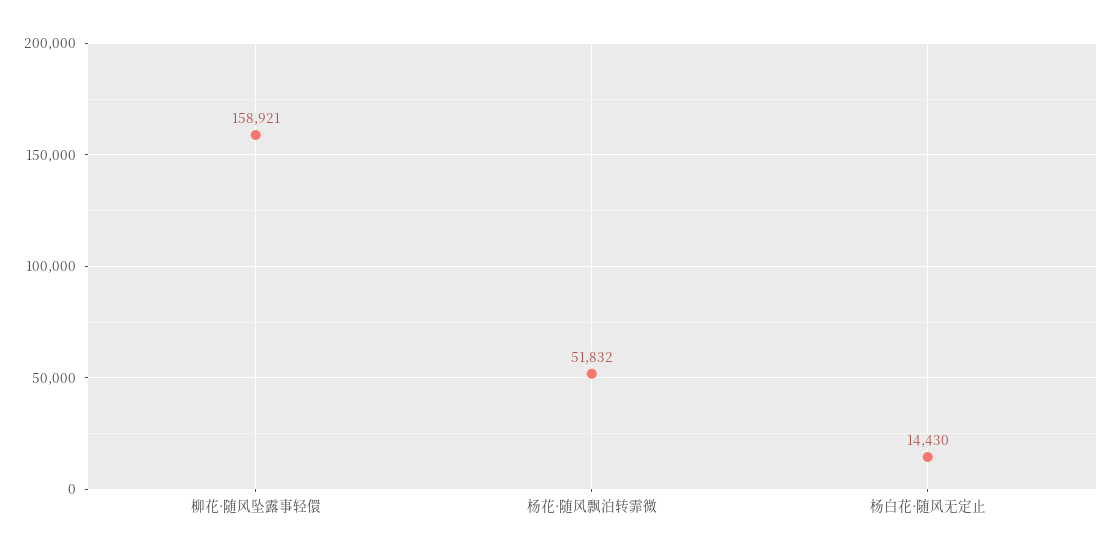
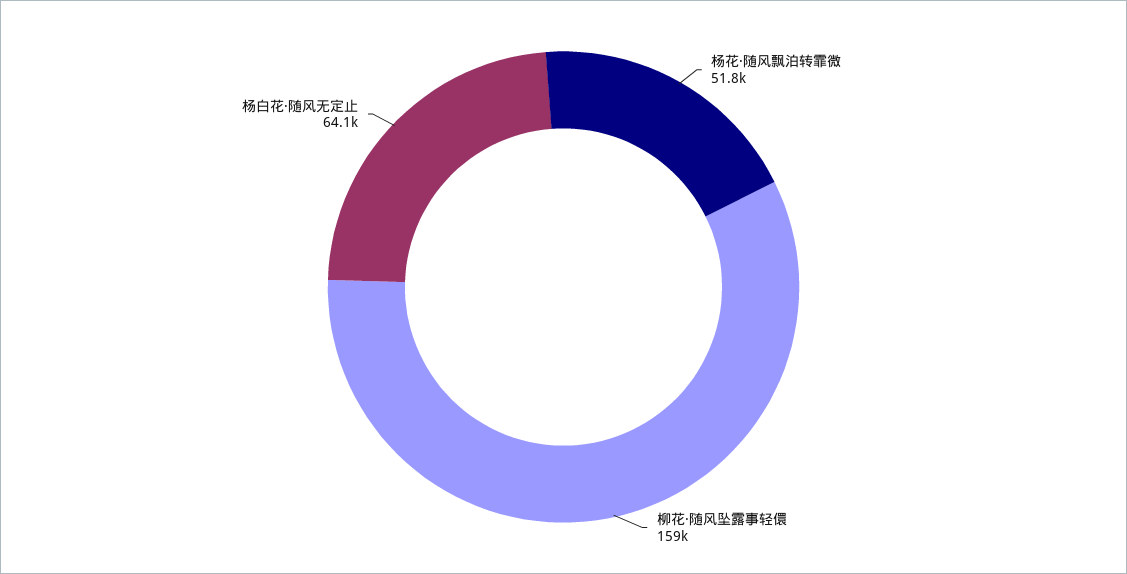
杨白花·随风无定止: 14430 -> 64100

